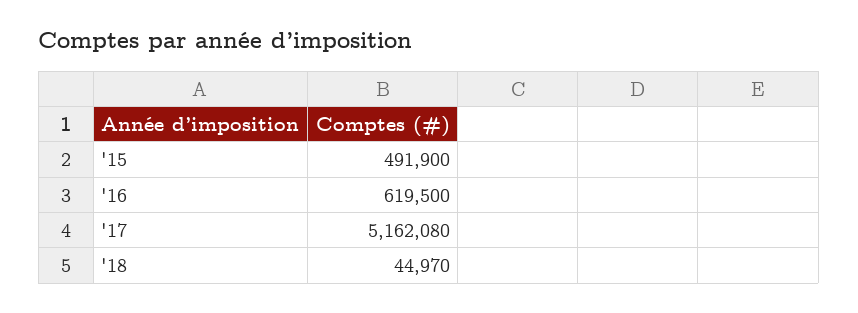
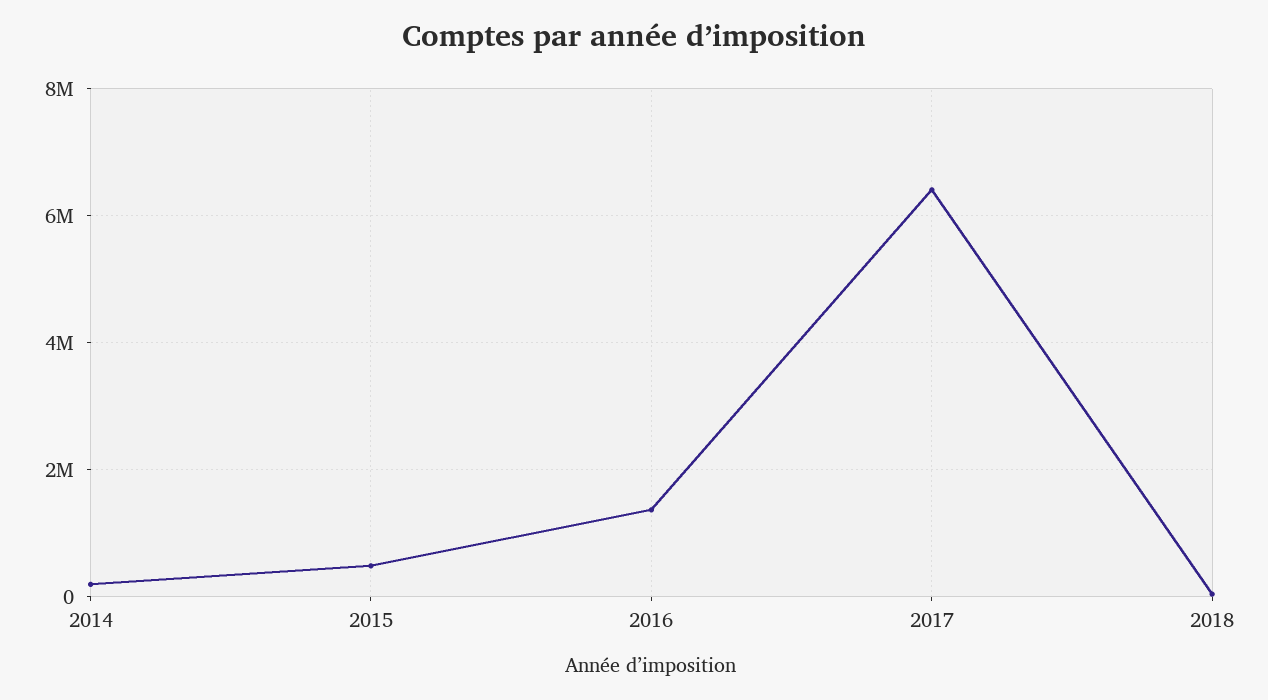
'16: 619500 -> 1400000
'17: 5162080 -> 6400000
2014: none -> 200000

